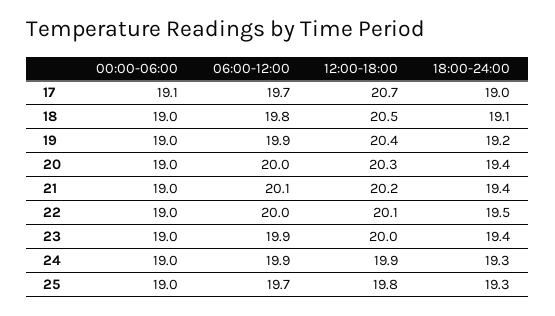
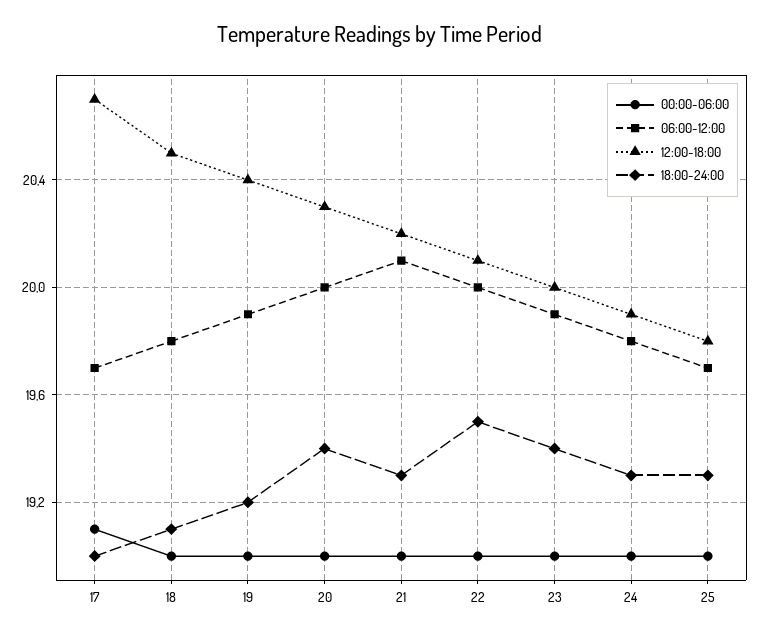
18:00-24:00, 21: 19.4 -> 19.3
06:00-12:00, 24: 19.9 -> 19.8

